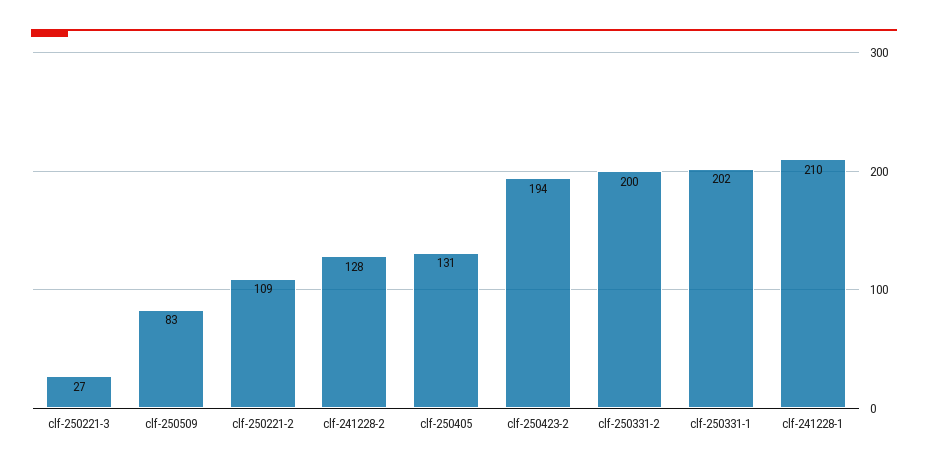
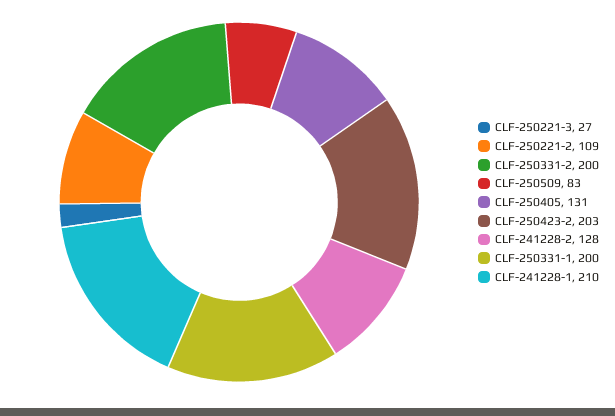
clf-250423-2: 194 -> 203
clf-250331-1: 202 -> 200

